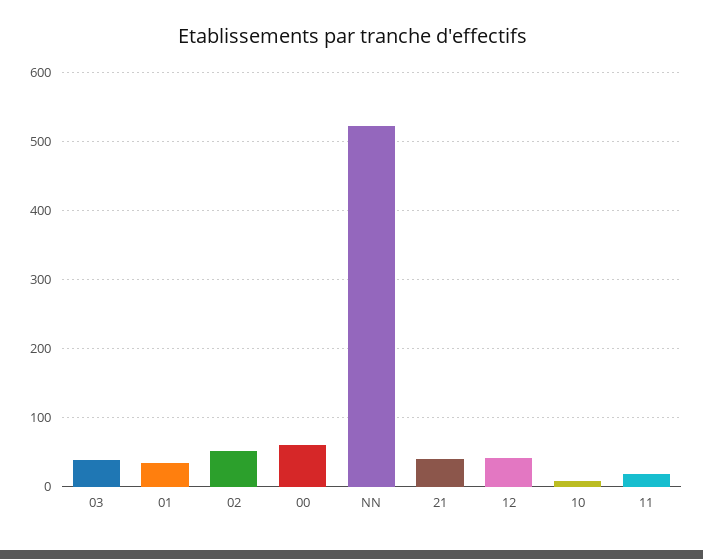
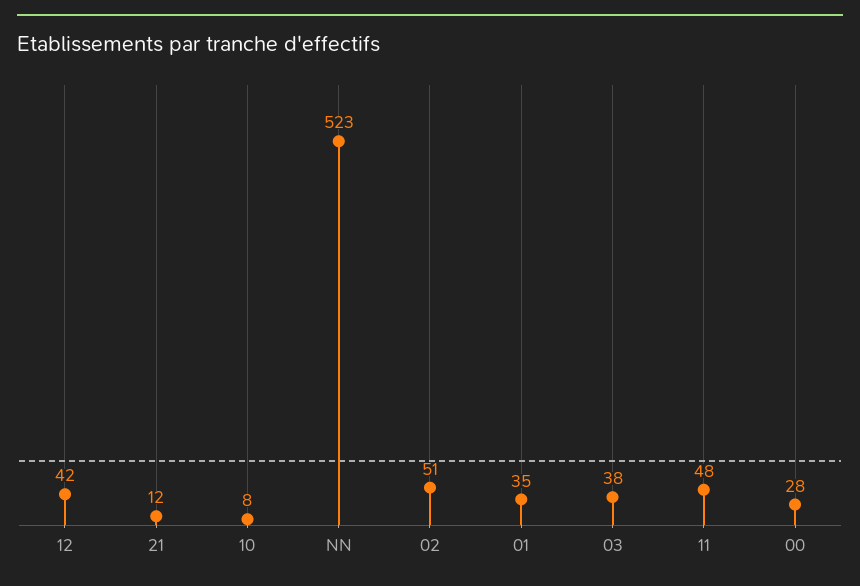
00: 60 -> 28
21: 40 -> 12
11: 20 -> 48

